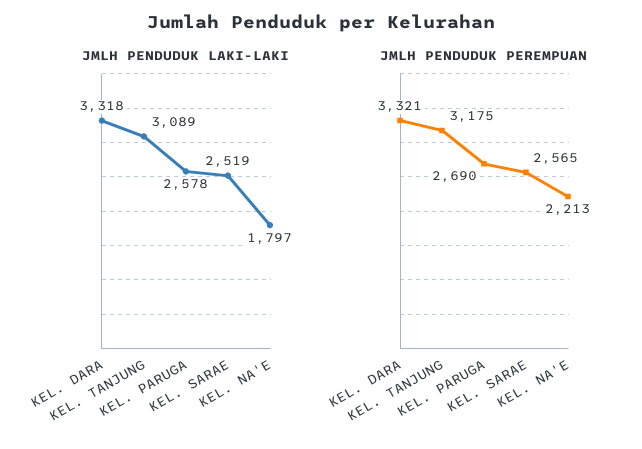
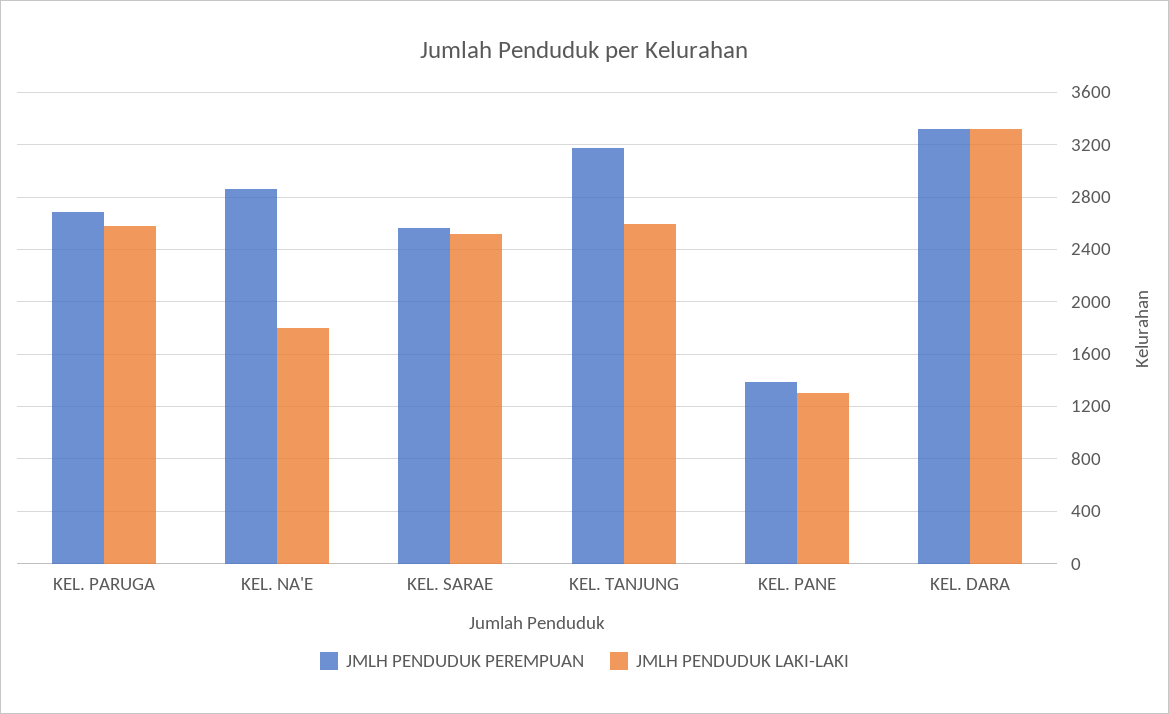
JMLH PENDUDUK LAKI-LAKI, KEL. TANJUNG: 3089 -> 2600
JMLH PENDUDUK PEREMPUAN, KEL. NA'E: 2213 -> 2850
JMLH PENDUDUK PEREMPUAN, KEL. PANE: none -> 1400
JMLH PENDUDUK LAKI-LAKI, KEL. PANE: none -> 1300

